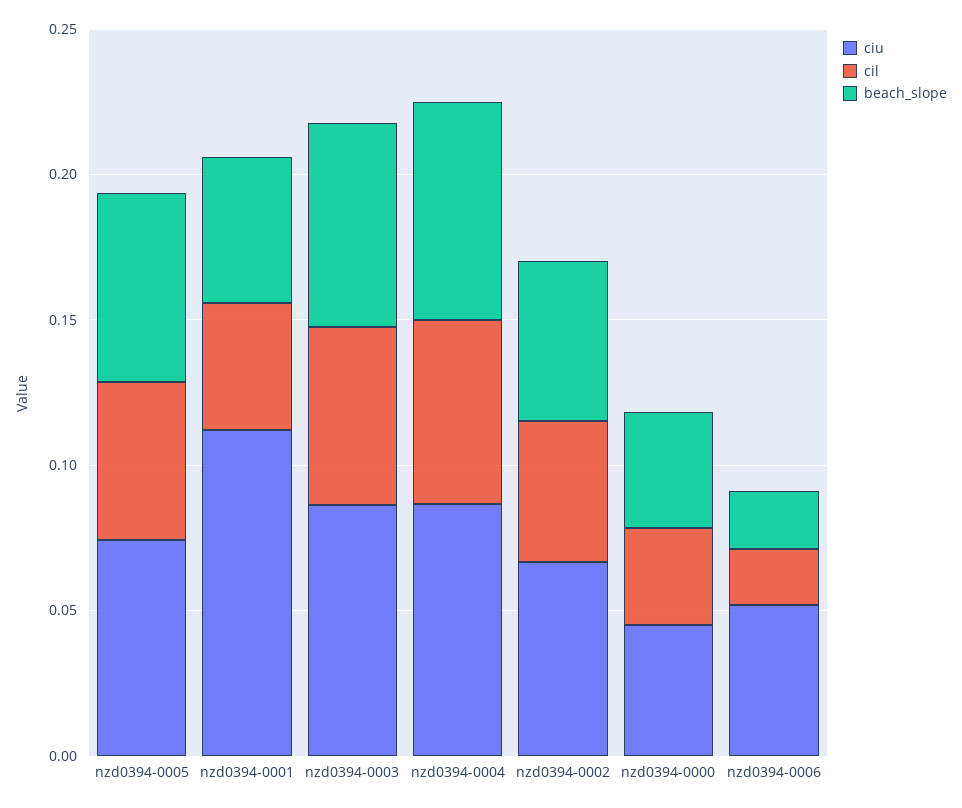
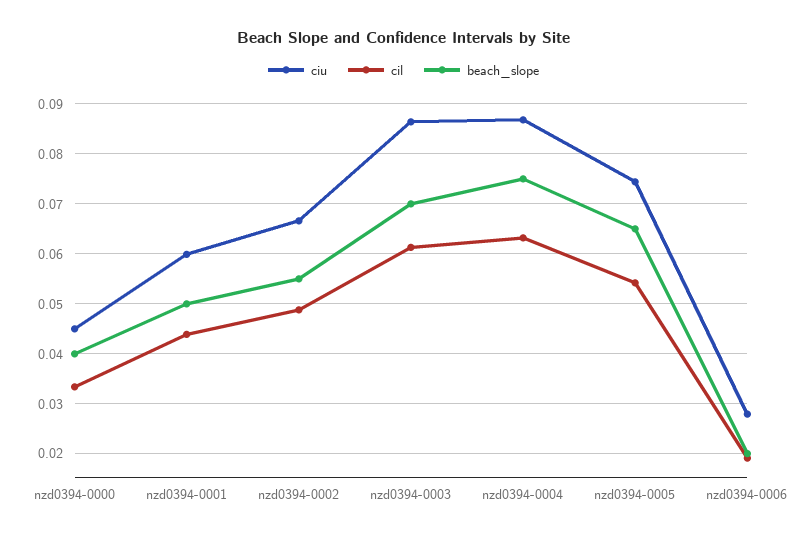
ciu, nzd0394-0001: 0.11 -> 0.06
ciu, nzd0394-0006: 0.05 -> 0.028

